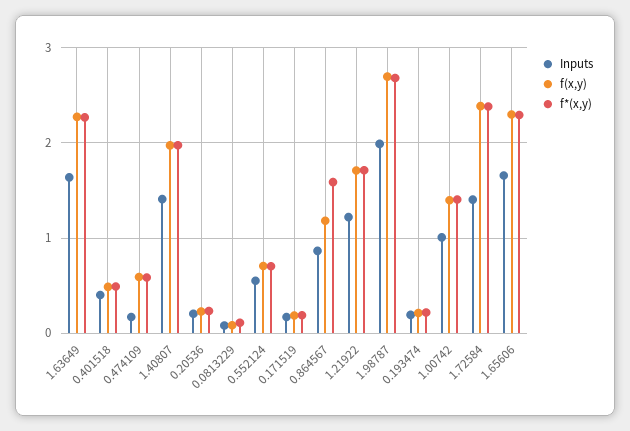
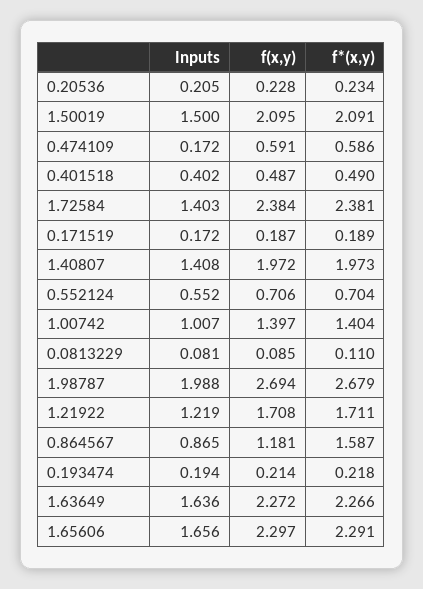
Inputs, 1.50019: none -> 1.5
f(x,y), 1.50019: none -> 2.095
f*(x,y), 1.50019: none -> 2.091

